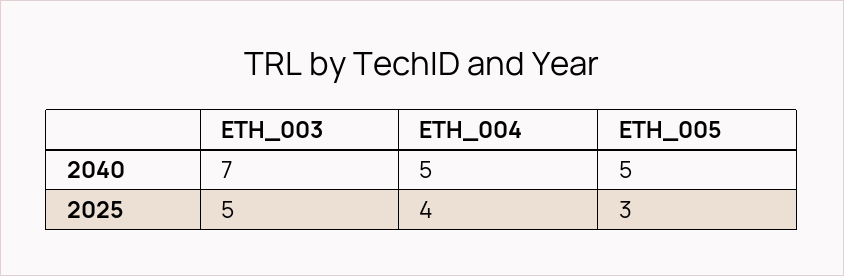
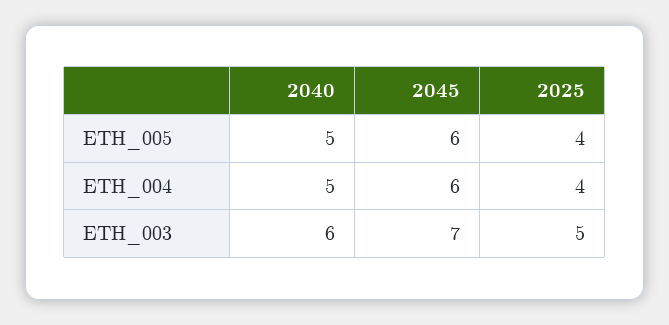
ETH_003, 2040: 7 -> 6
ETH_005, 2025: 3 -> 4
ETH_005, 2045: none -> 6
ETH_004, 2045: none -> 6
ETH_003, 2045: none -> 7

